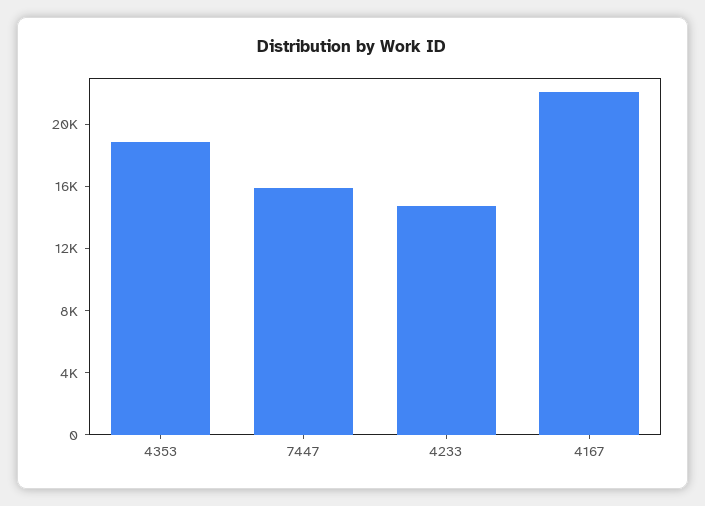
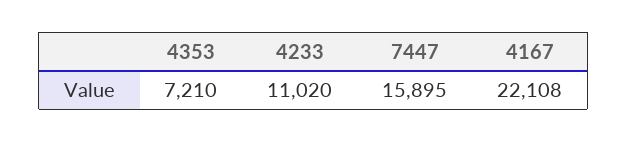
4353: 19000 -> 7210
4233: 15000 -> 11020

